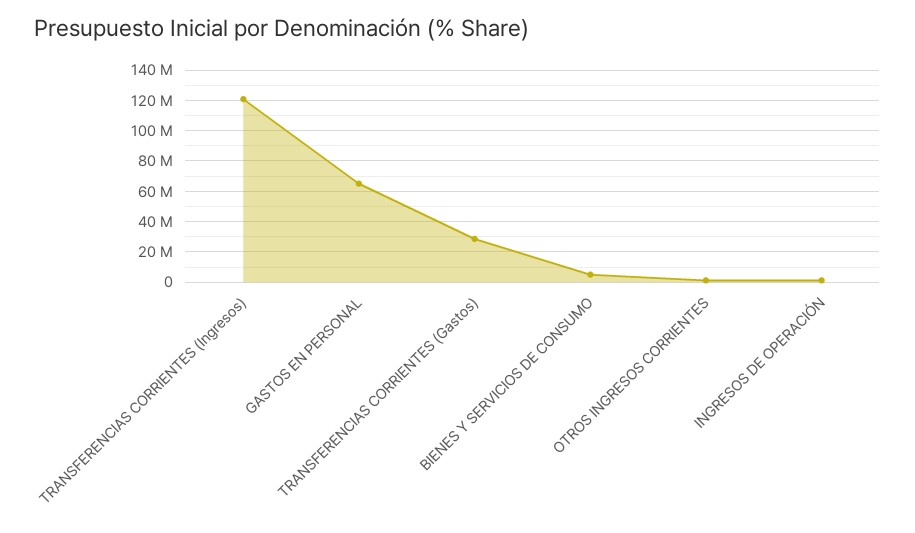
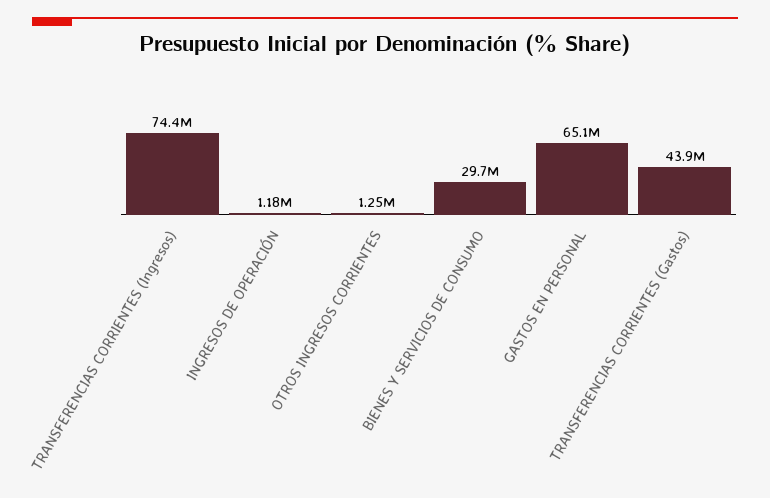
TRANSFERENCIAS CORRIENTES (Ingresos): 120000000 -> 74400000
TRANSFERENCIAS CORRIENTES (Gastos): 30000000 -> 43900000
BIENES Y SERVICIOS DE CONSUMO: 5000000 -> 29700000

